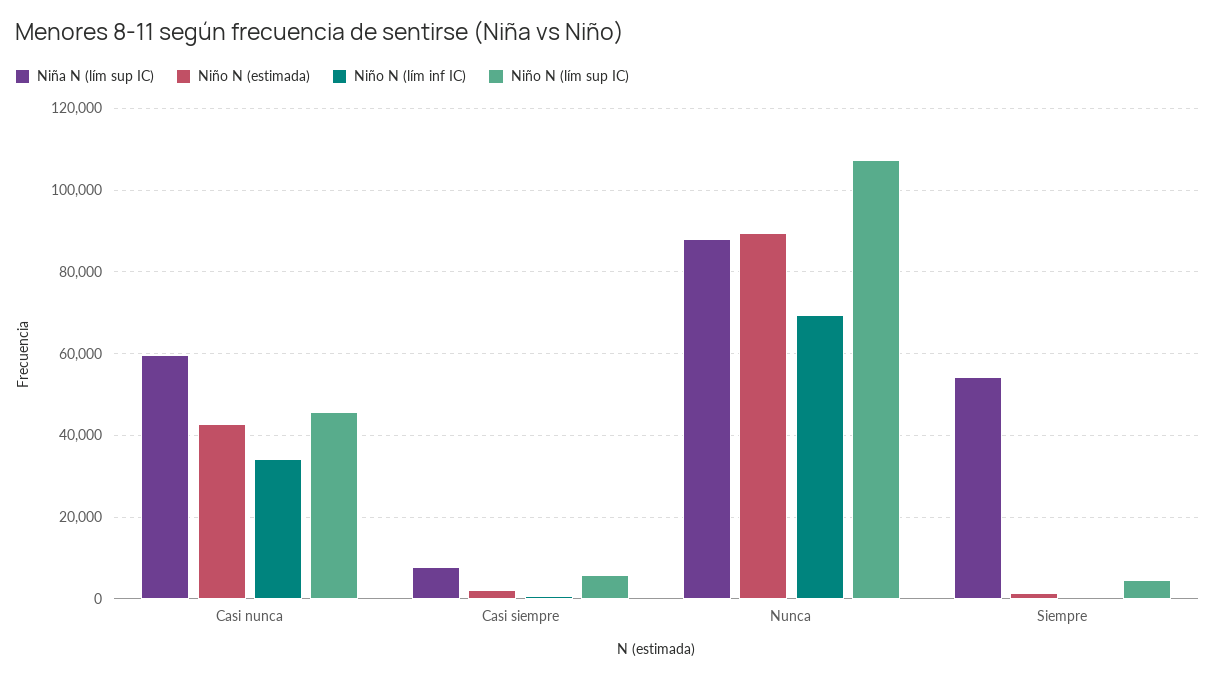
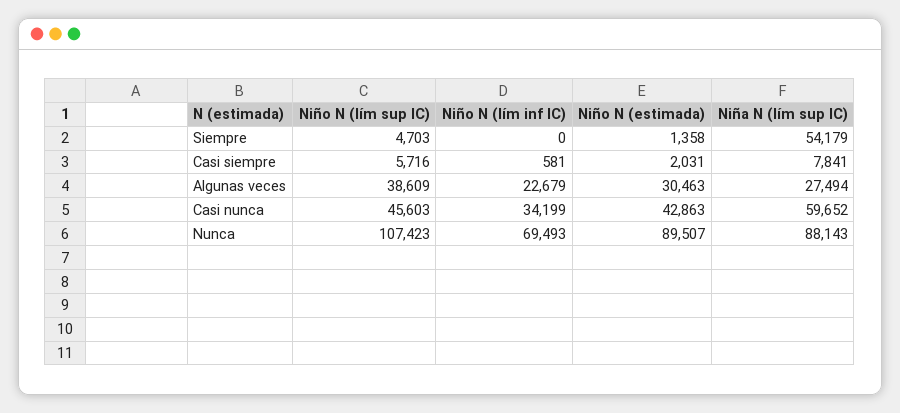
Niño N (lím sup IC), Algunas veces: none -> 38609
Niño N (lím inf IC), Algunas veces: none -> 22679
Niño N (estimada), Algunas veces: none -> 30463
Niña N (lím sup IC), Algunas veces: none -> 27494

